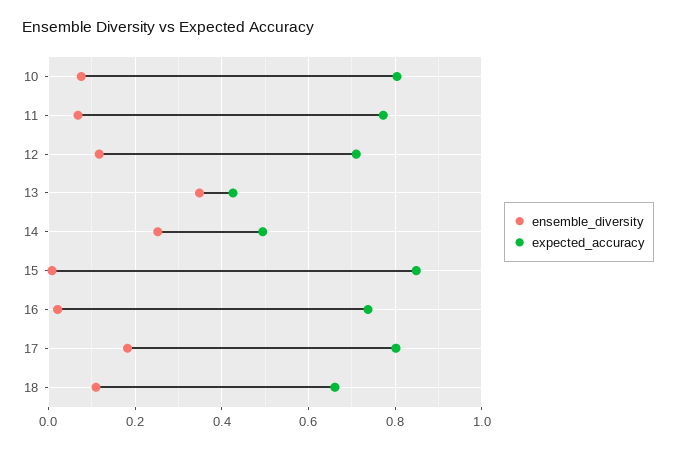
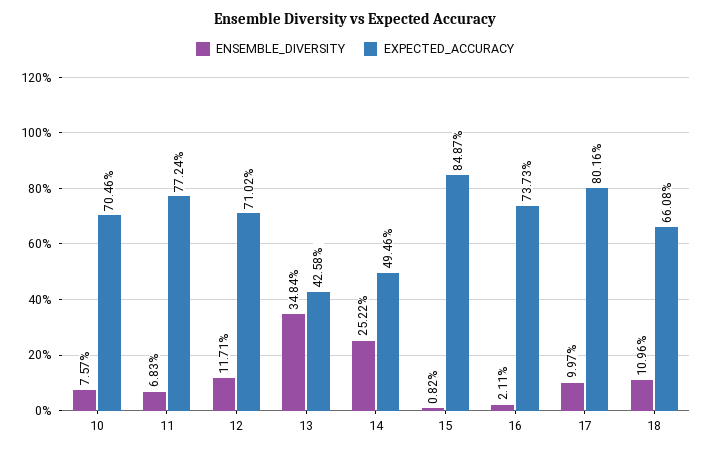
expected_accuracy, 10: 0.8 -> 0.7046
ensemble_diversity, 17: 0.18 -> 0.0997

